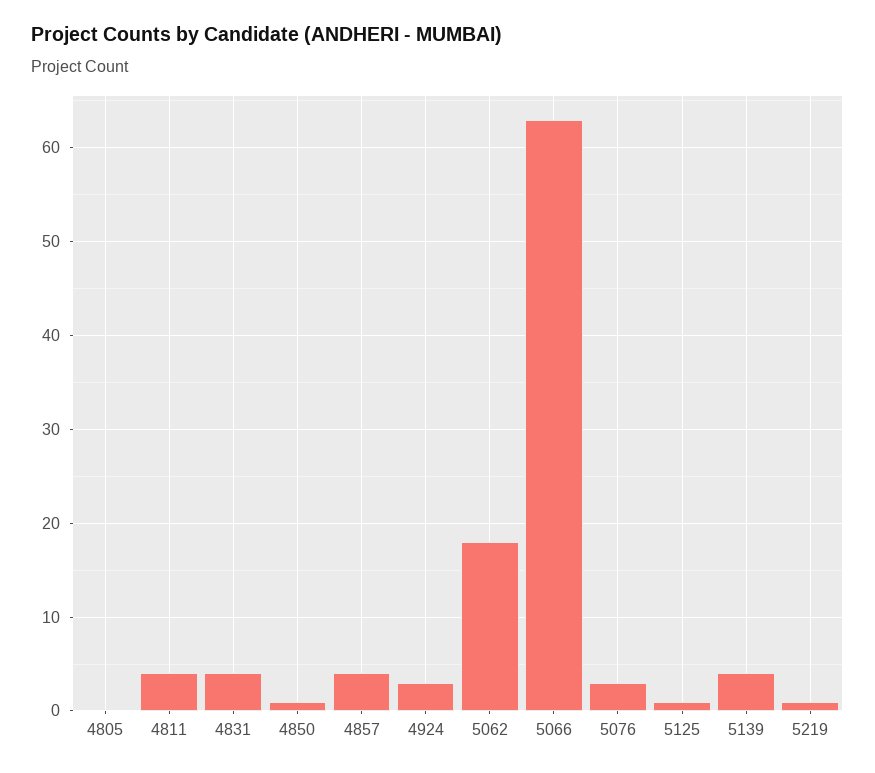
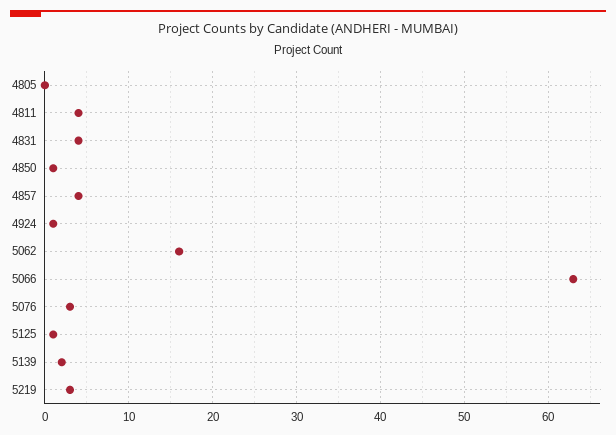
4924: 3 -> 1
5062: 18 -> 16
5139: 4 -> 2
5219: 1 -> 3

